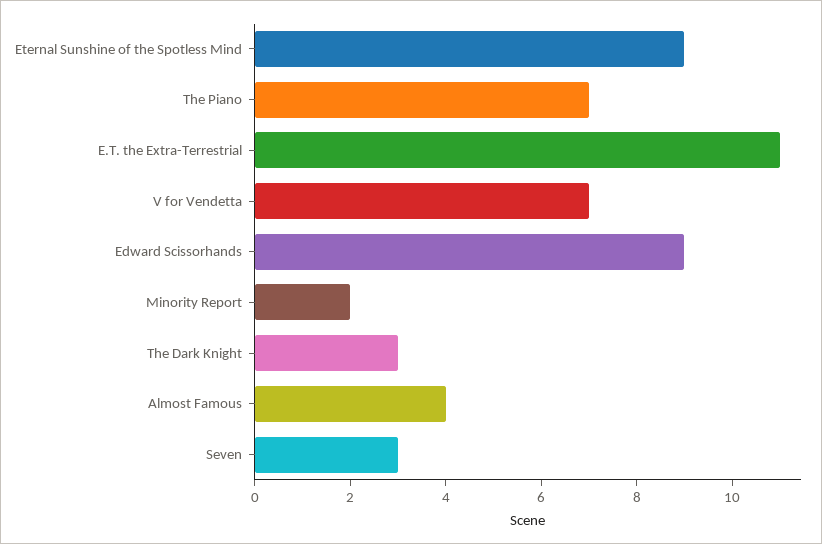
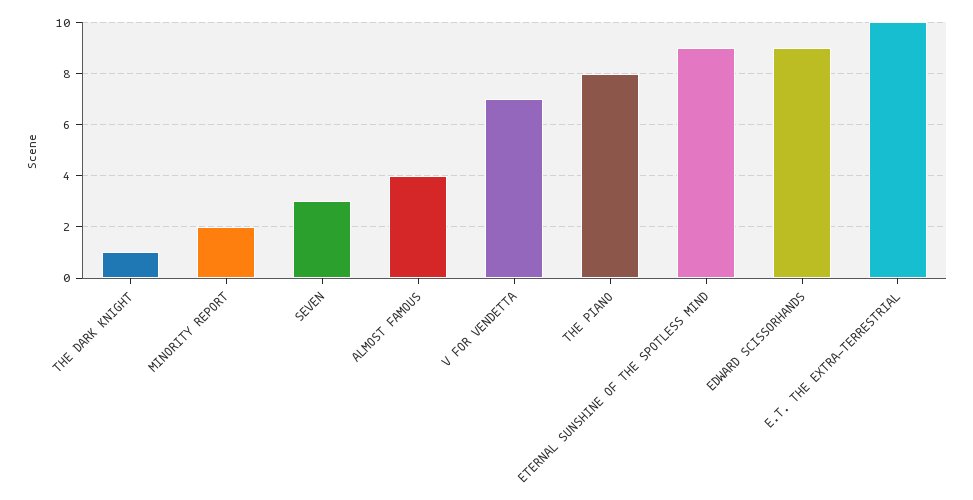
The Piano: 7 -> 8
E.T. the Extra-Terrestrial: 11 -> 10
The Dark Knight: 3 -> 1

